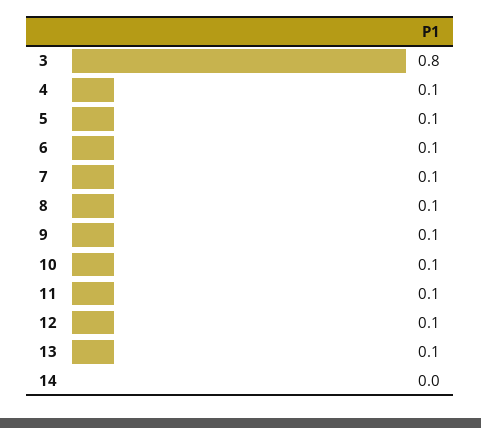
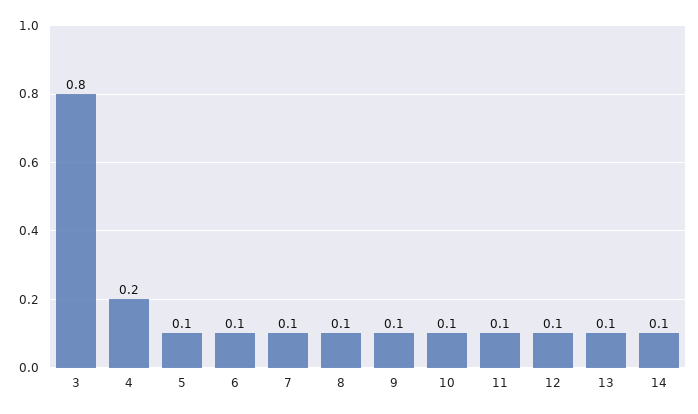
4: 0.1 -> 0.2
14: 0 -> 0.1

